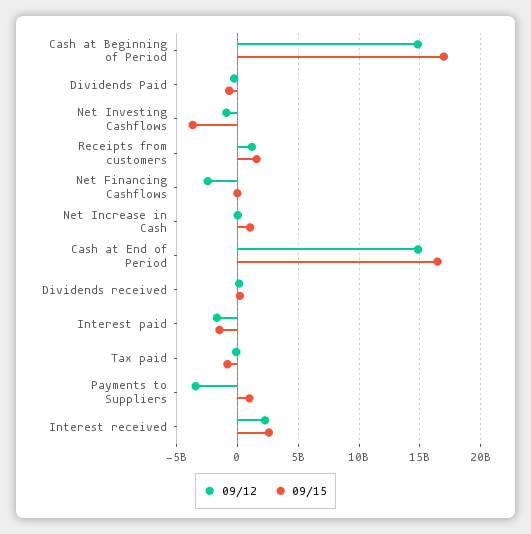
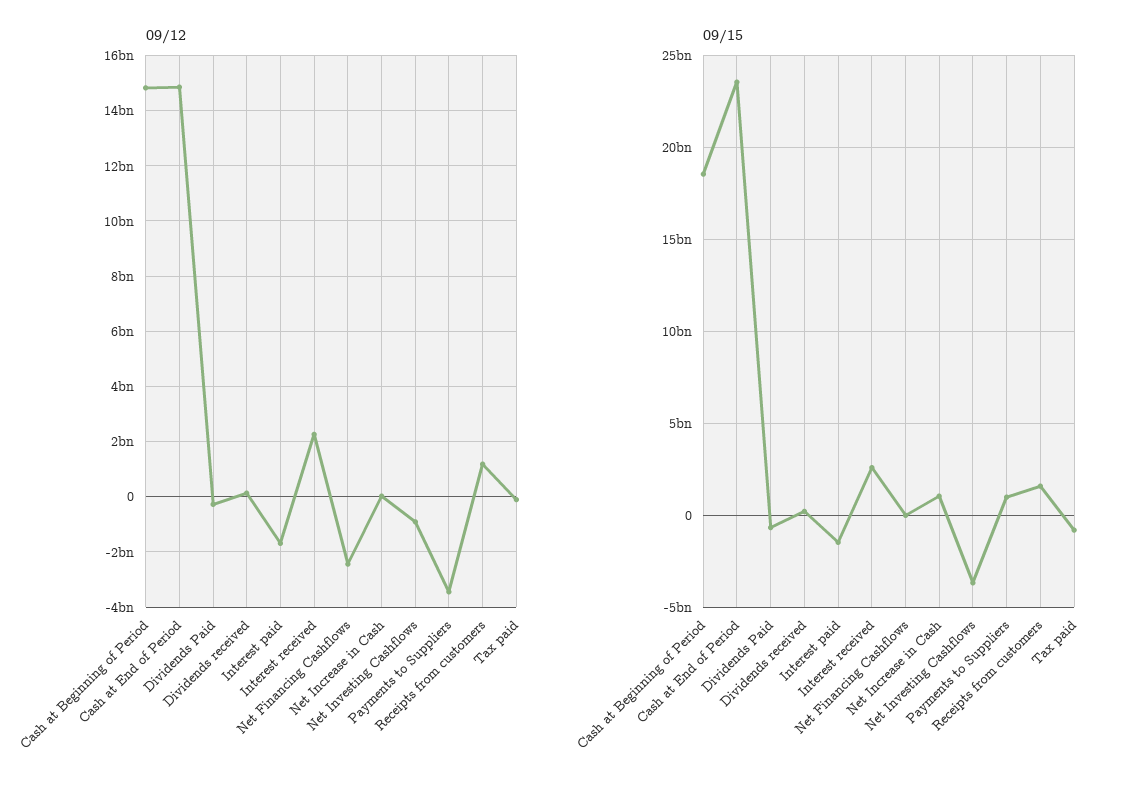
09/15, Cash at Beginning of Period: 17000000000 -> 18500000000
09/15, Cash at End of Period: 16500000000 -> 23500000000

